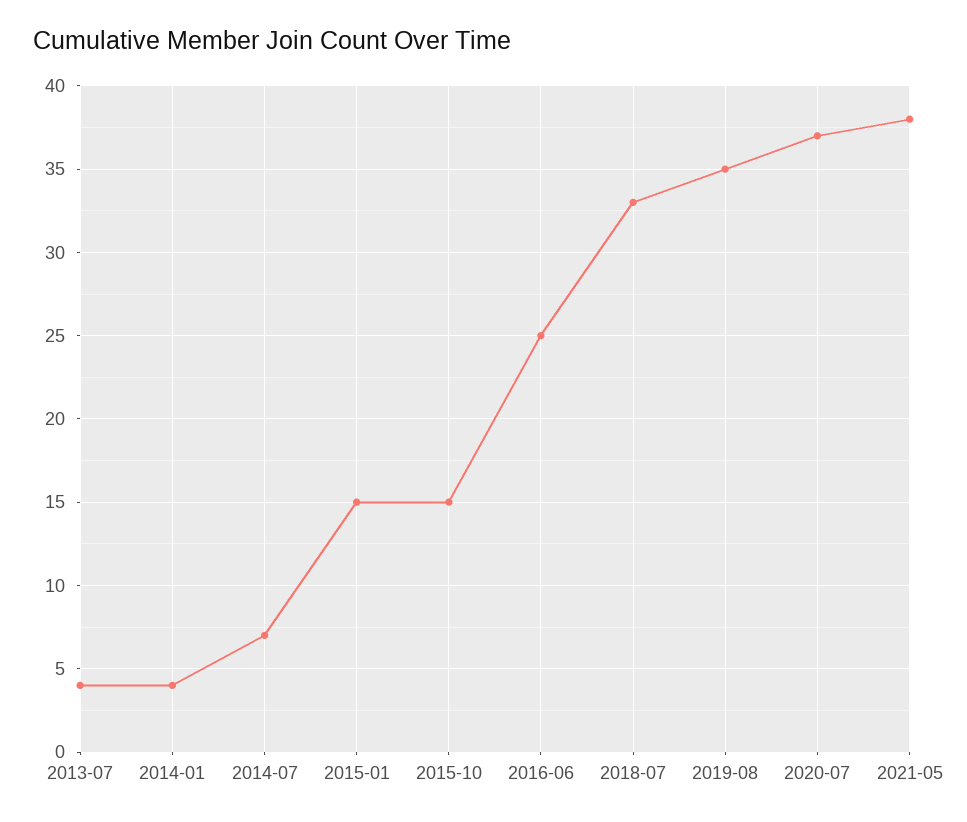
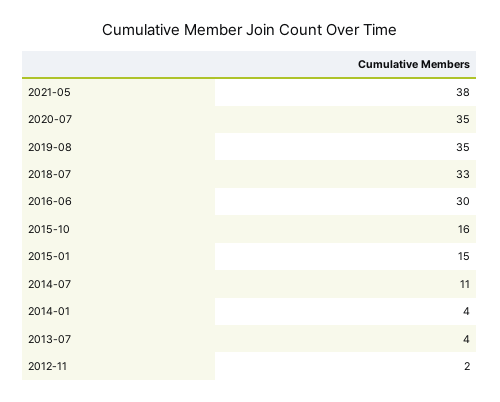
2014-07: 7 -> 11
2015-10: 15 -> 16
2016-06: 25 -> 30
2020-07: 37 -> 35
2012-11: none -> 2

